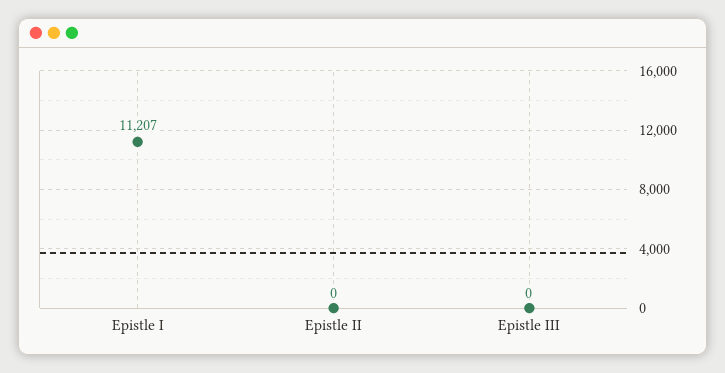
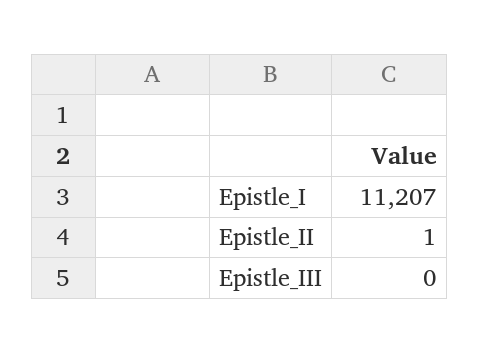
Epistle II: 0 -> 1

